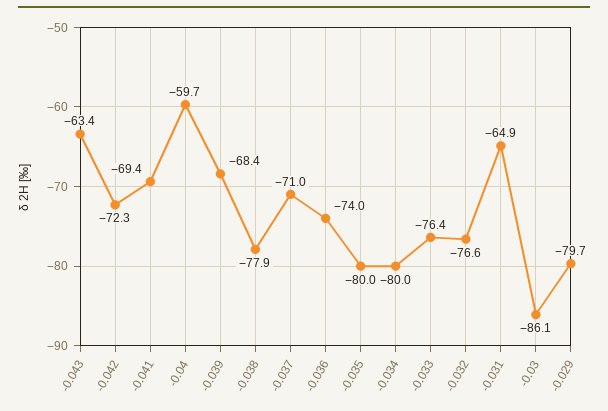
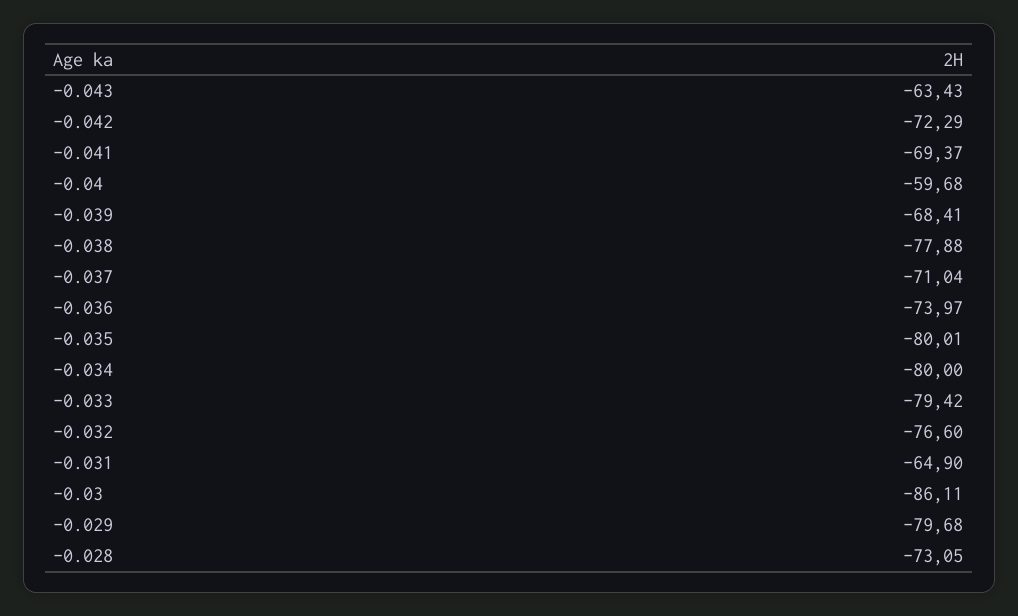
-0.033: -76.4 -> -79.42
-0.028: none -> -73.05

